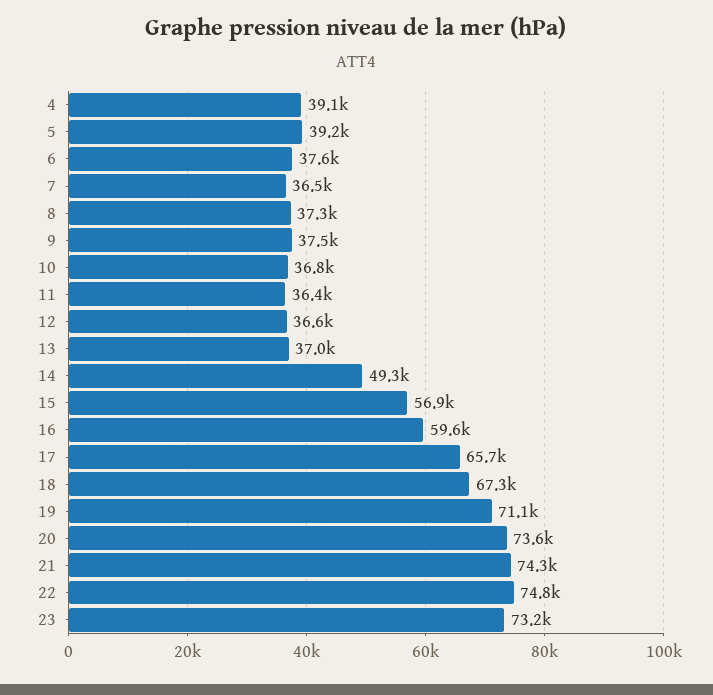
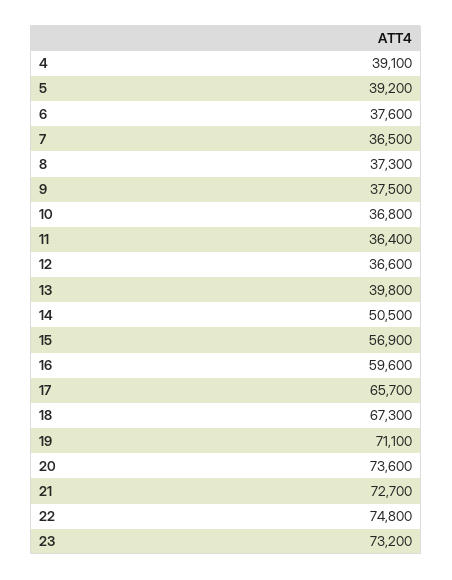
13: 37000 -> 39800
14: 49300 -> 50500
21: 74300 -> 72700

